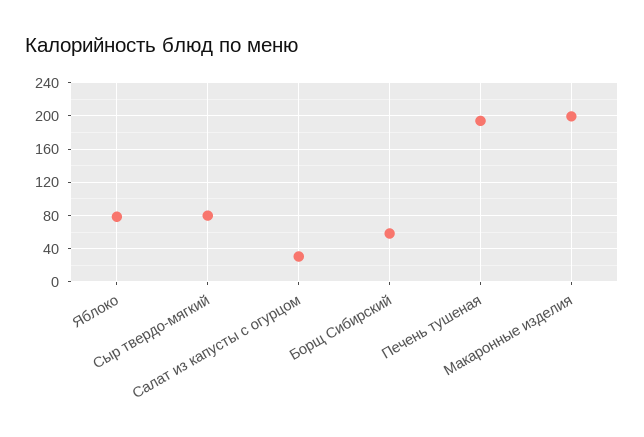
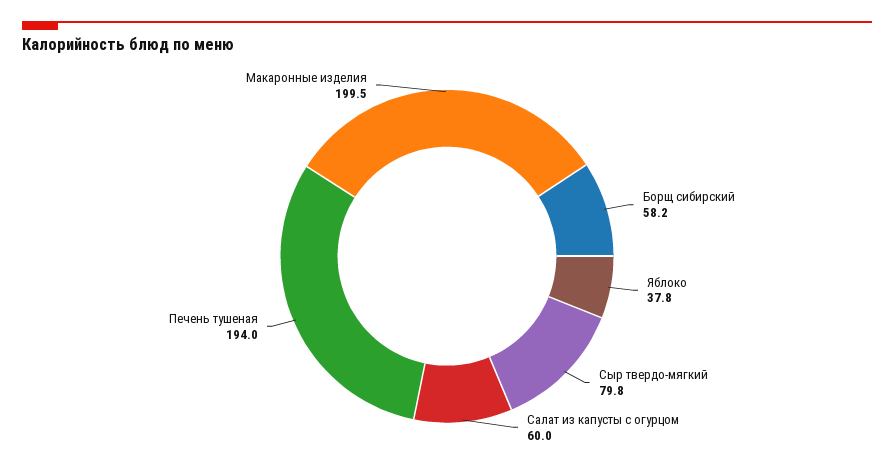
Яблоко: 80 -> 37.8
Салат из капусты с огурцом: 30 -> 60

